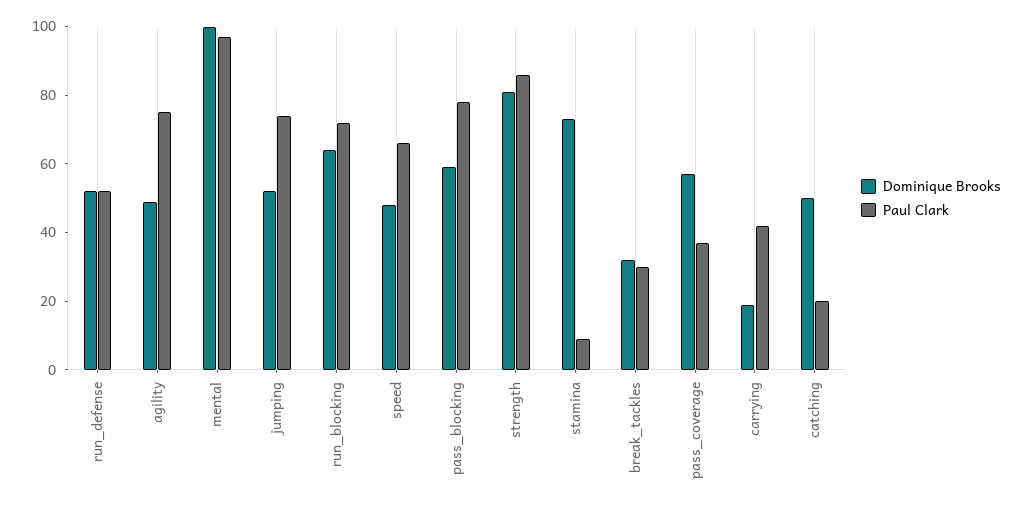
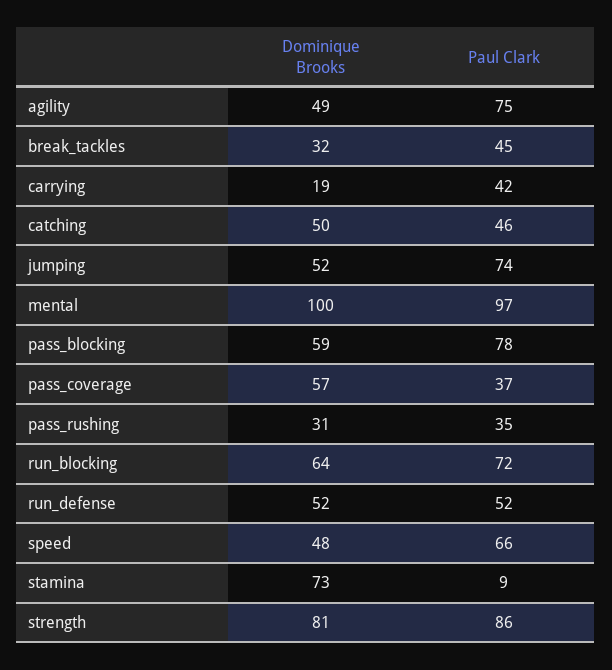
Paul Clark, break_tackles: 30 -> 45
Paul Clark, catching: 20 -> 46
Dominique Brooks, pass_rushing: none -> 31
Paul Clark, pass_rushing: none -> 35

